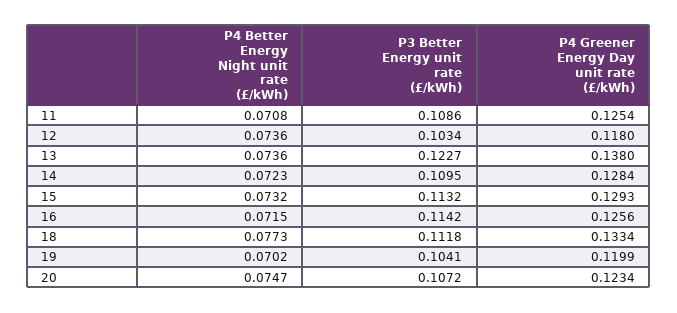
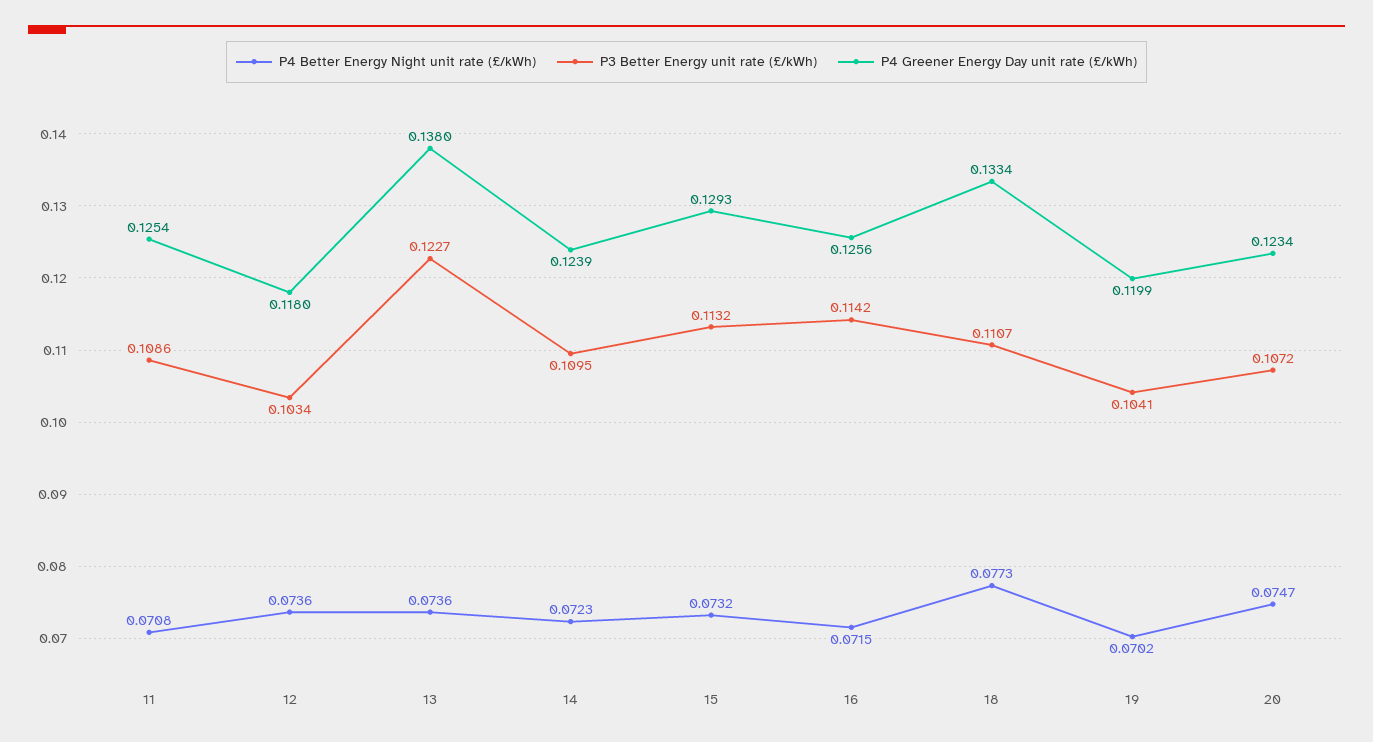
P4 Greener Energy Day unit rate (£/kWh), 14: 0.1284 -> 0.1239
P3 Better Energy unit rate (£/kWh), 18: 0.1118 -> 0.1107

